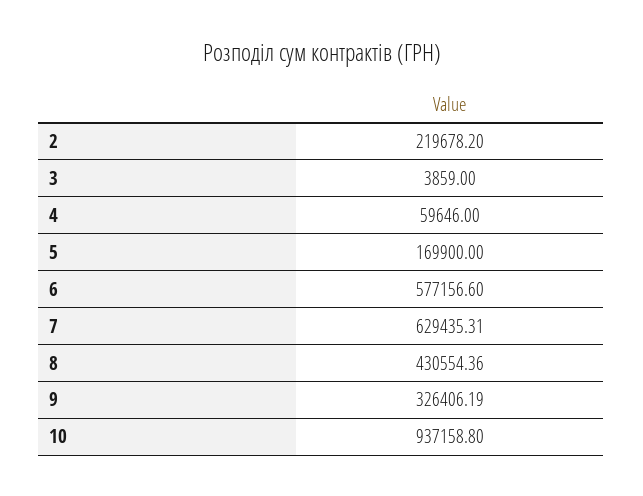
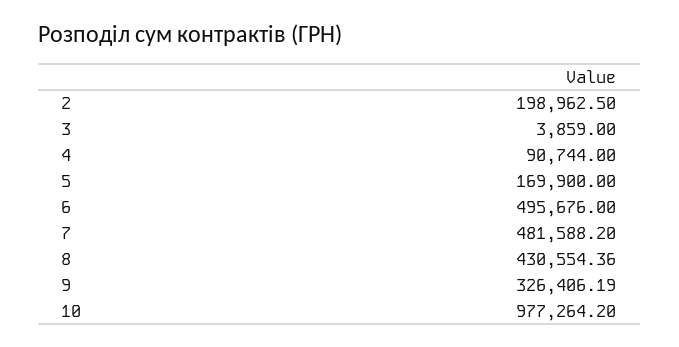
2: 219678.2 -> 198962.5
4: 59646 -> 90744
6: 577156.6 -> 495676
7: 629435.31 -> 481588.2
10: 937158.8 -> 977264.2

